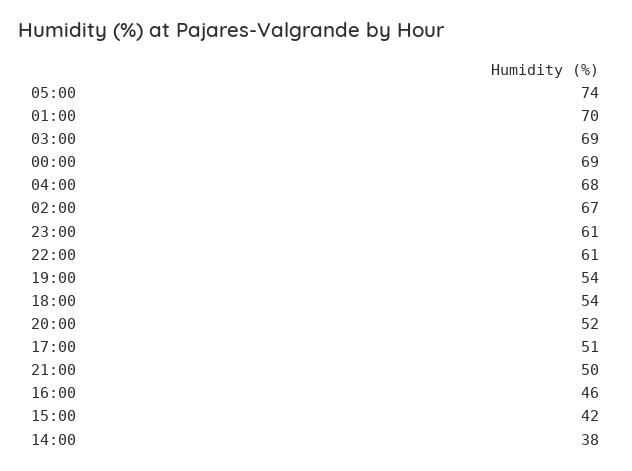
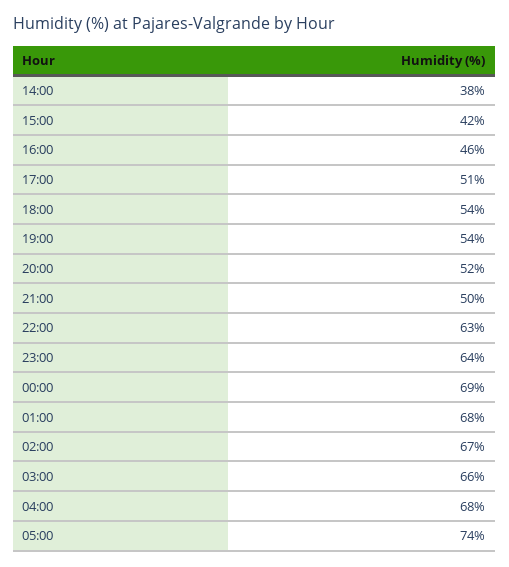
01:00: 70 -> 68
03:00: 69 -> 66
23:00: 61 -> 64
22:00: 61 -> 63

